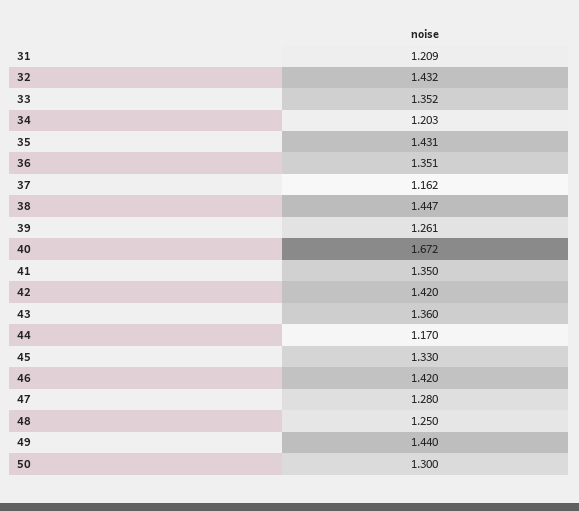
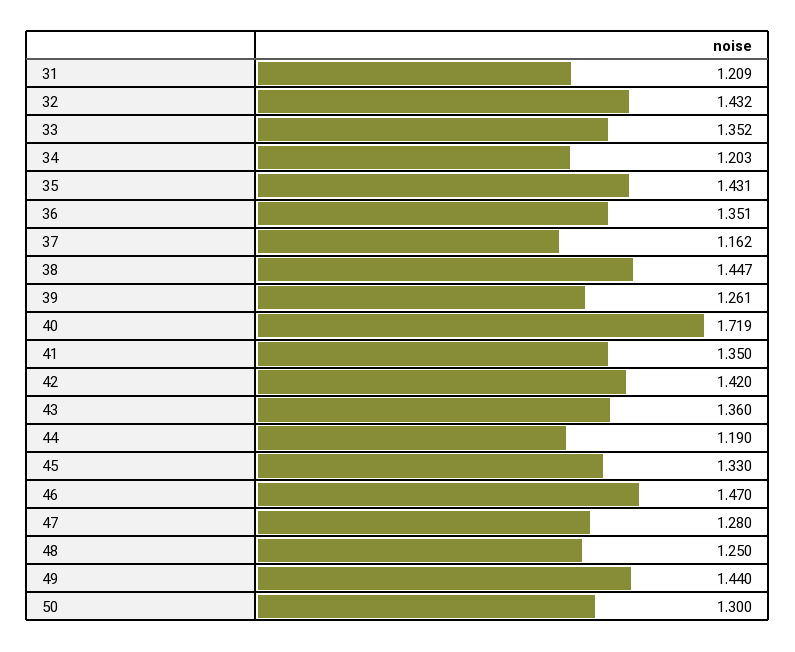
40: 1.672 -> 1.719
44: 1.17 -> 1.19
46: 1.42 -> 1.47

